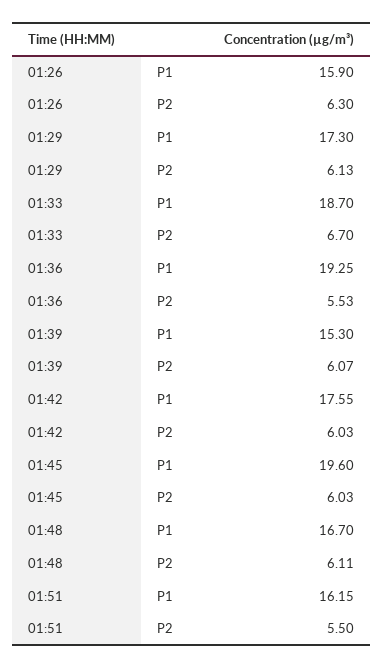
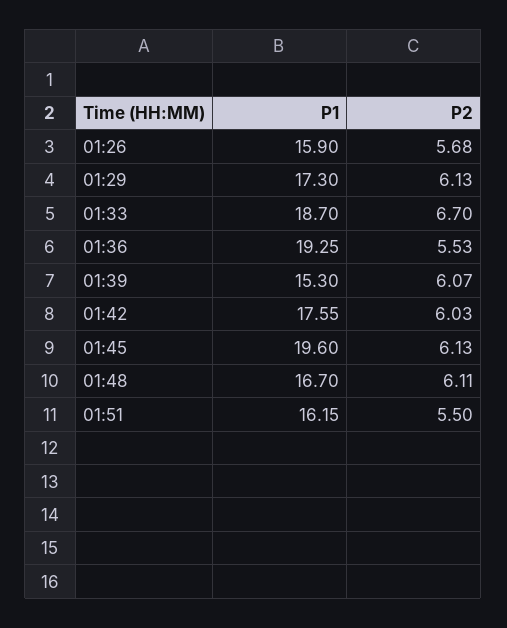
01:26, P2: 6.3 -> 5.68
01:45, P2: 6.03 -> 6.13

